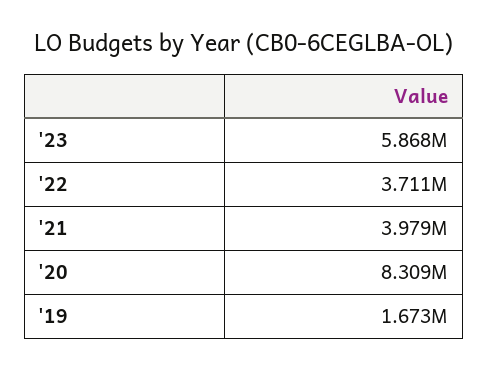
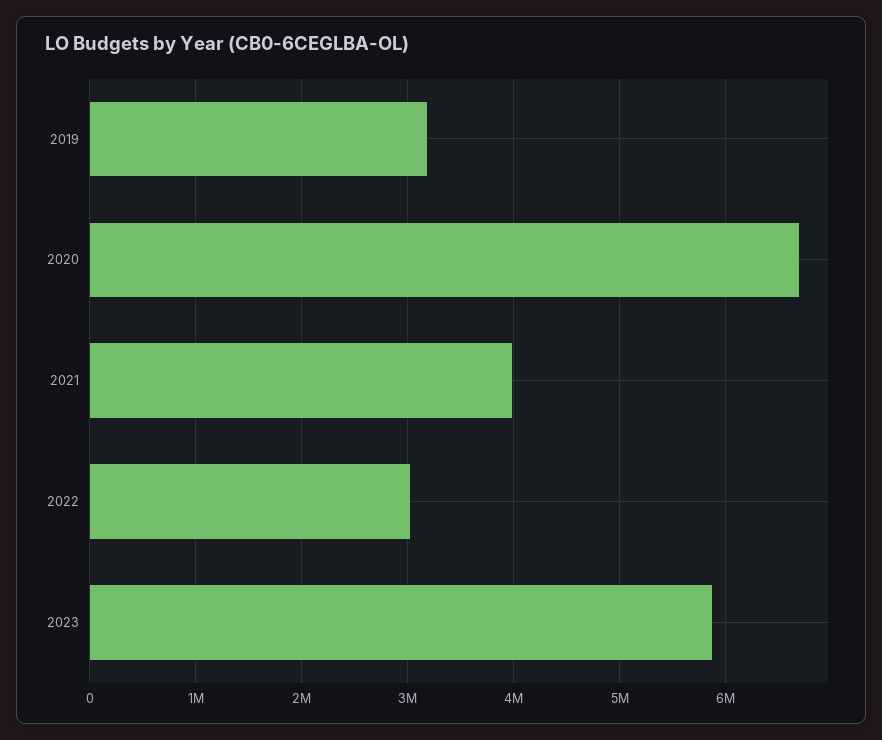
'22: 3711000 -> 3000000
'20: 8309000 -> 6700000
'19: 1673000 -> 3200000

